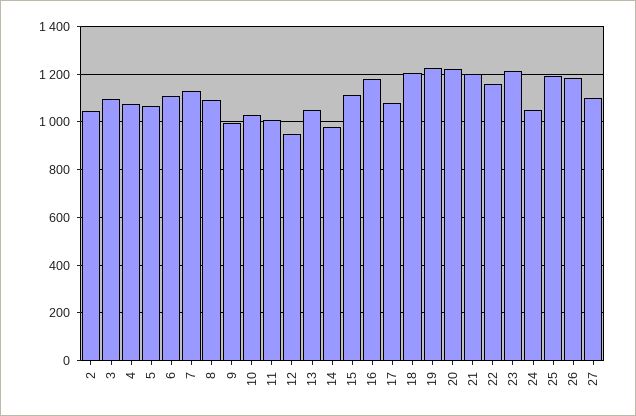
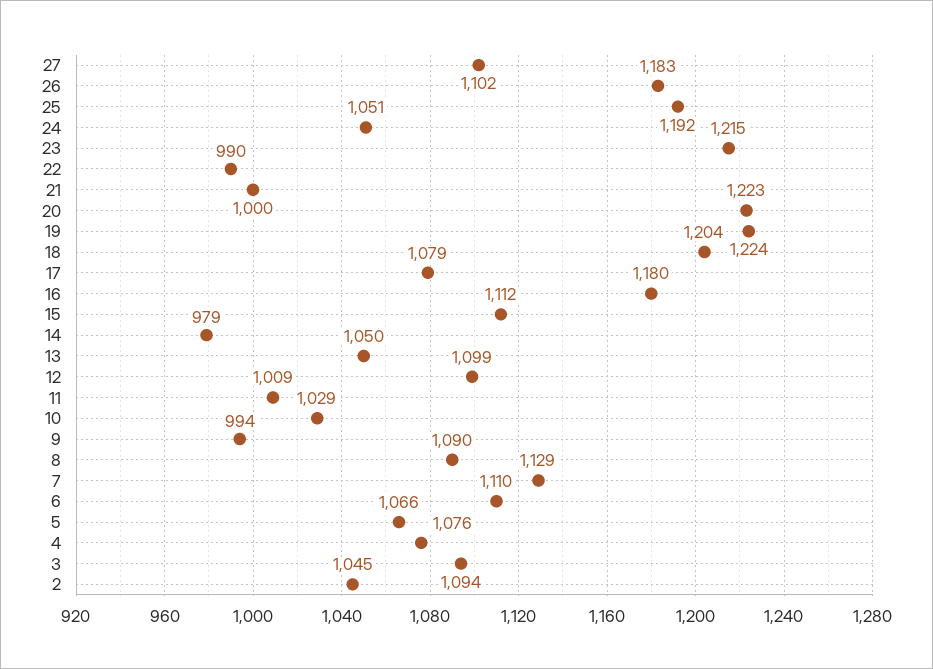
12: 950 -> 1099
21: 1200 -> 1000
22: 1150 -> 990

